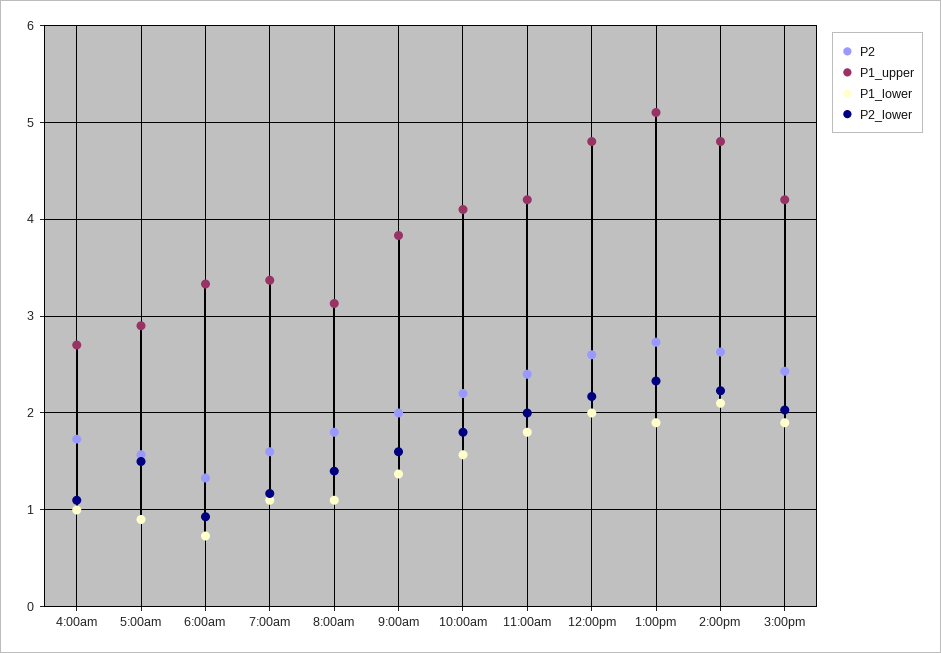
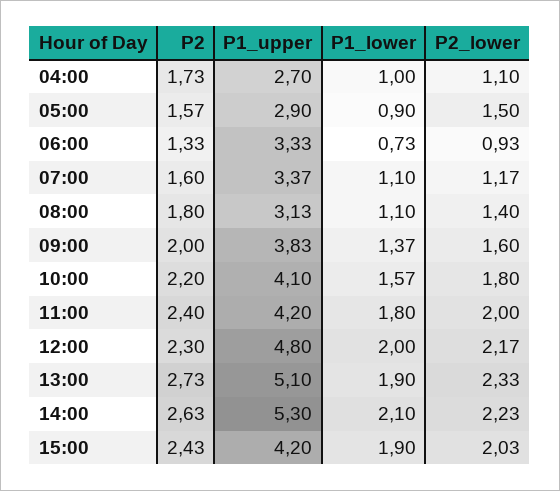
P2, 12:00pm: 2.6 -> 2.3
P1_upper, 2:00pm: 4.8 -> 5.3

